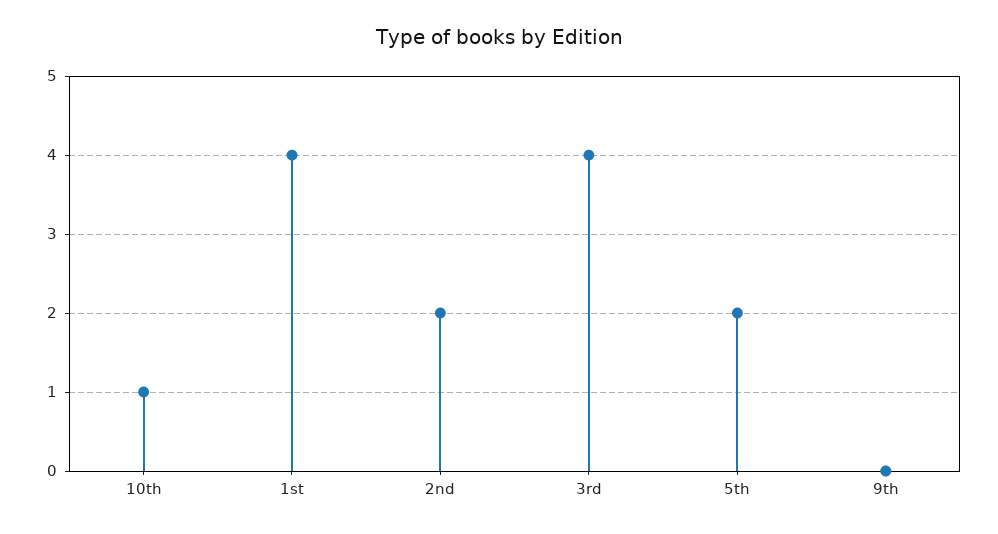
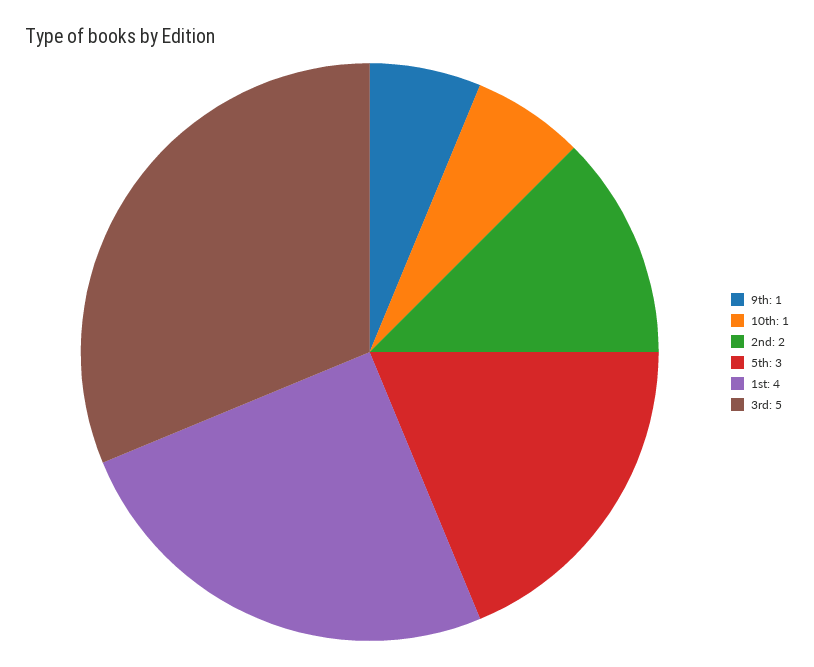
3rd: 4 -> 5
5th: 2 -> 3
9th: 0 -> 1

